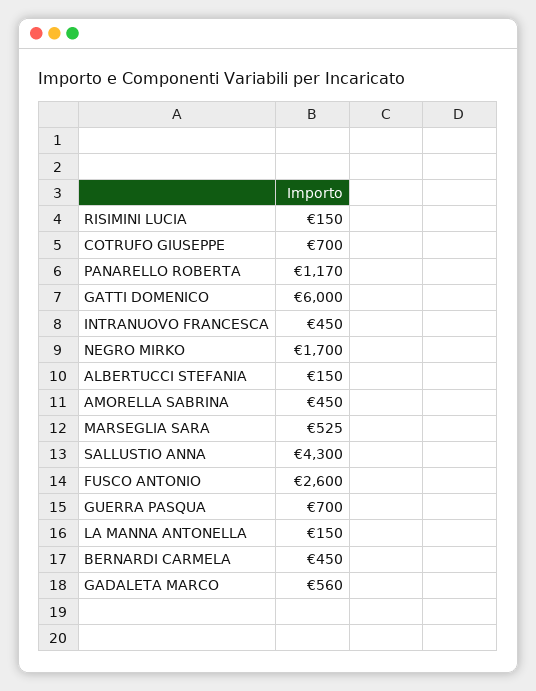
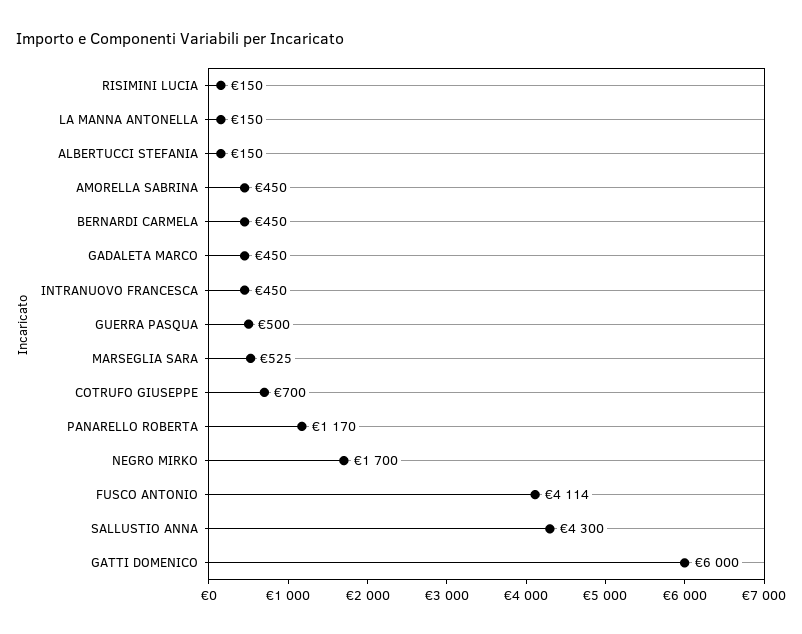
FUSCO ANTONIO: 2600 -> 4114
GUERRA PASQUA: 700 -> 500
GADALETA MARCO: 560 -> 450

